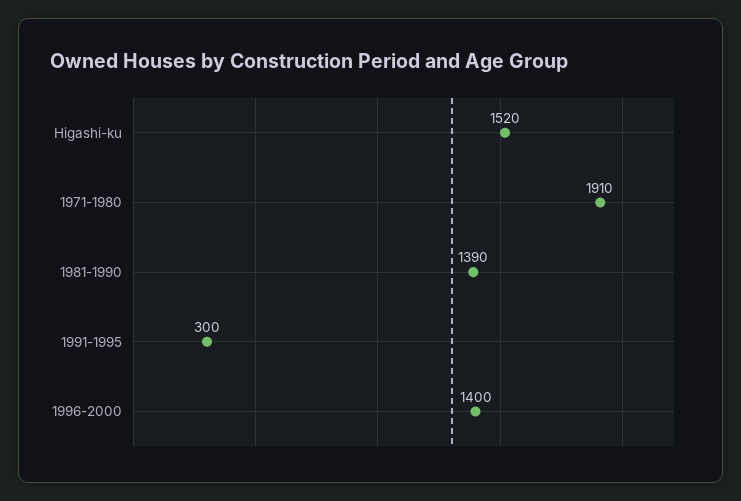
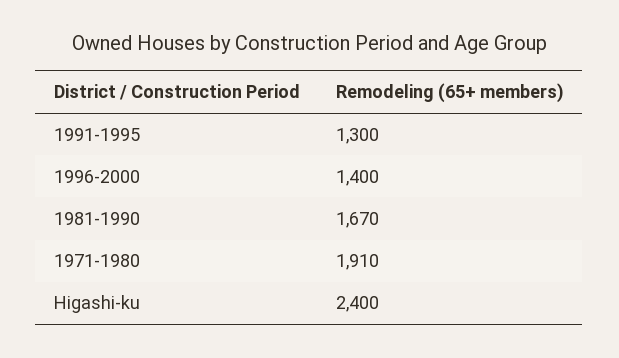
Higashi-ku: 1520 -> 2400
1981-1990: 1390 -> 1670
1991-1995: 300 -> 1300

